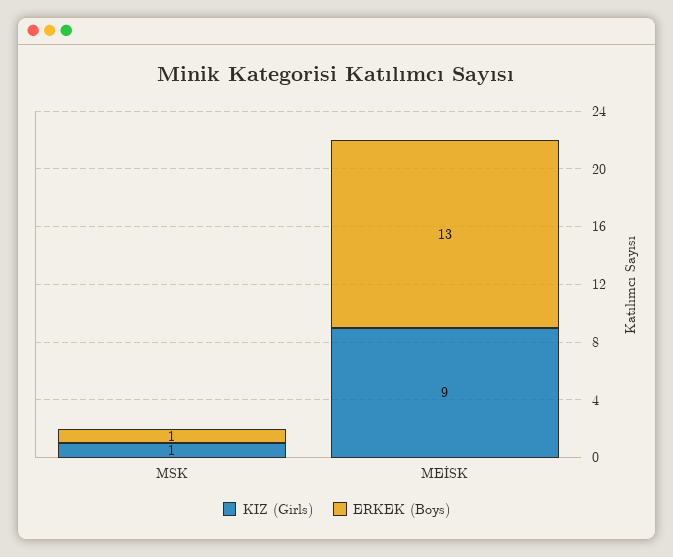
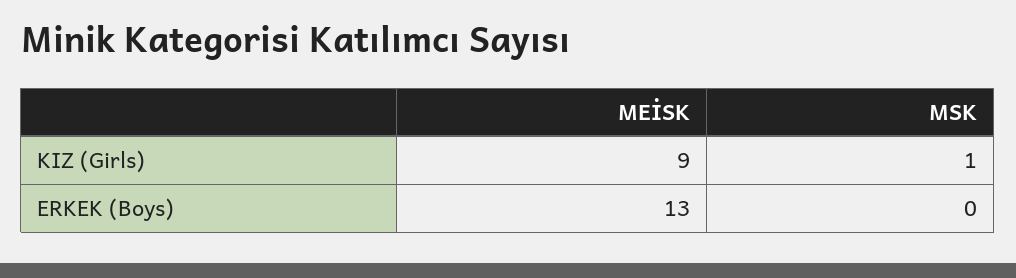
ERKEK (Boys), MSK: 1 -> 0

